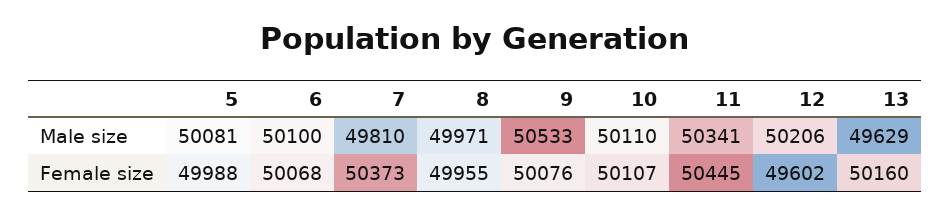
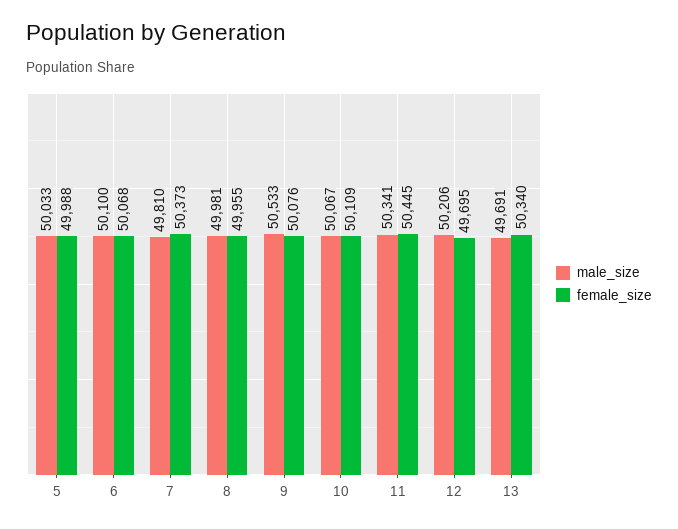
Male size, 5: 50081 -> 50033
Male size, 8: 49971 -> 49981
Male size, 10: 50110 -> 50067
Male size, 13: 49629 -> 49691
Female size, 10: 50107 -> 50109
Female size, 12: 49602 -> 49695
Female size, 13: 50160 -> 50340

